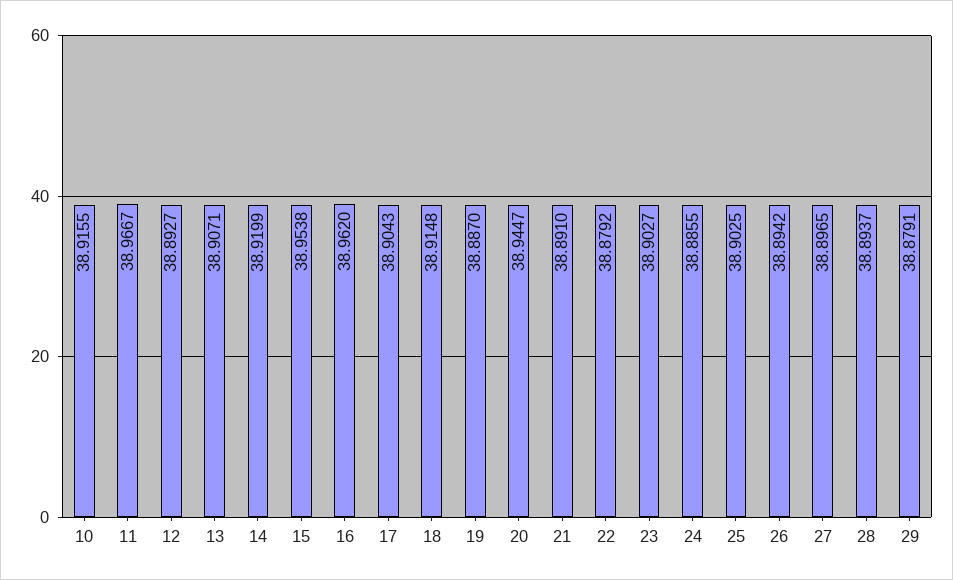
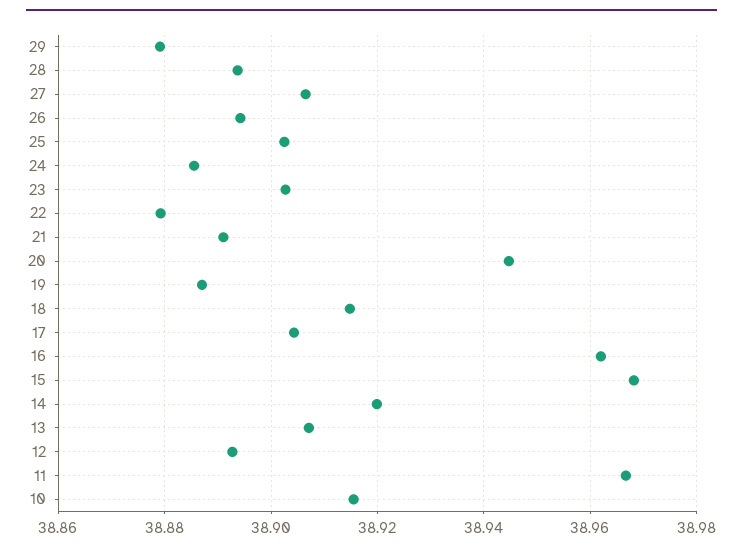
15: 38.9538 -> 38.968
27: 38.8965 -> 38.906

